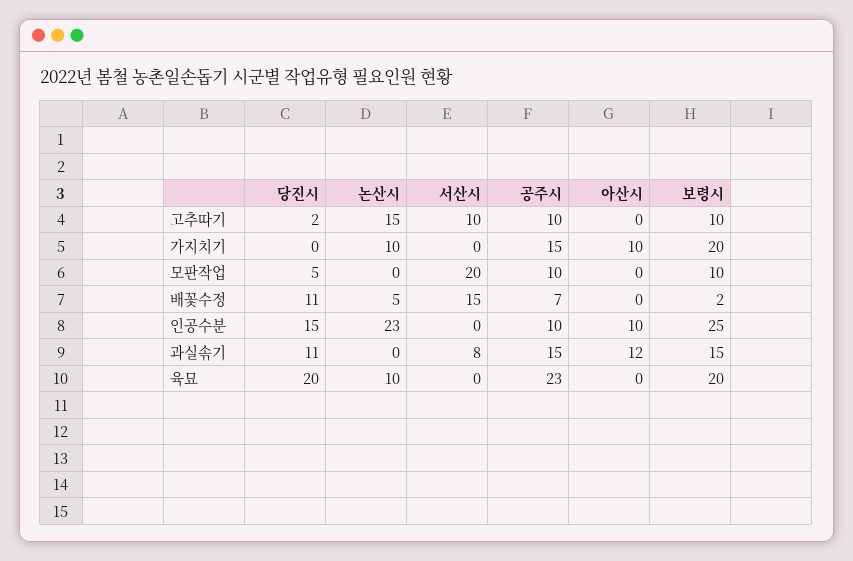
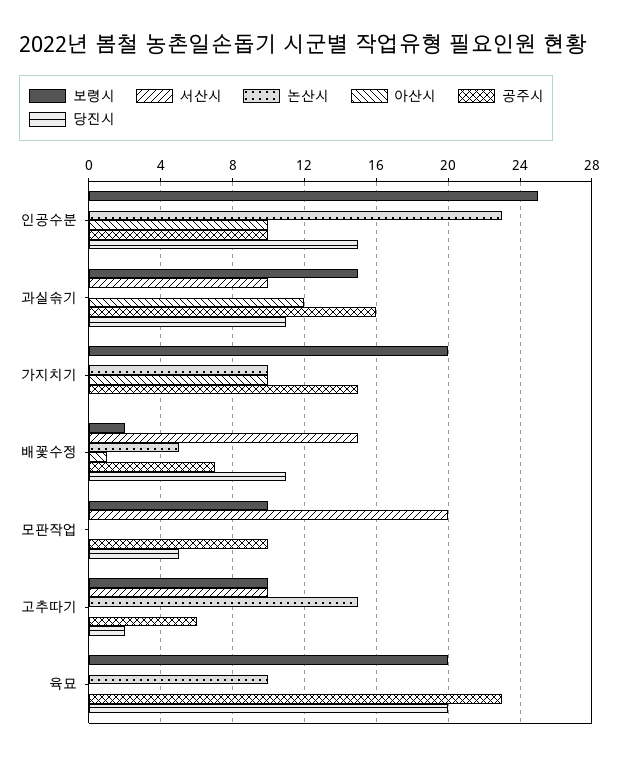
공주시, 고추따기: 10 -> 6
아산시, 배꽃수정: 0 -> 1
서산시, 과실솎기: 8 -> 10
공주시, 과실솎기: 15 -> 16

